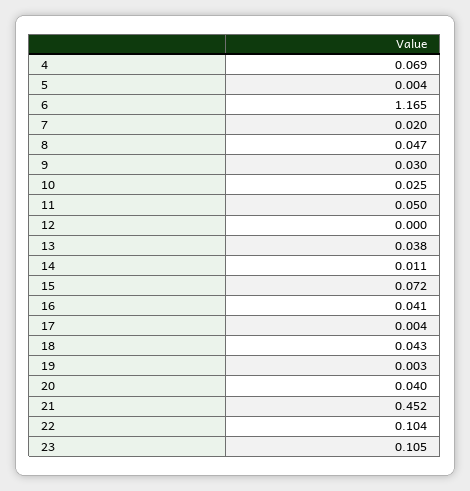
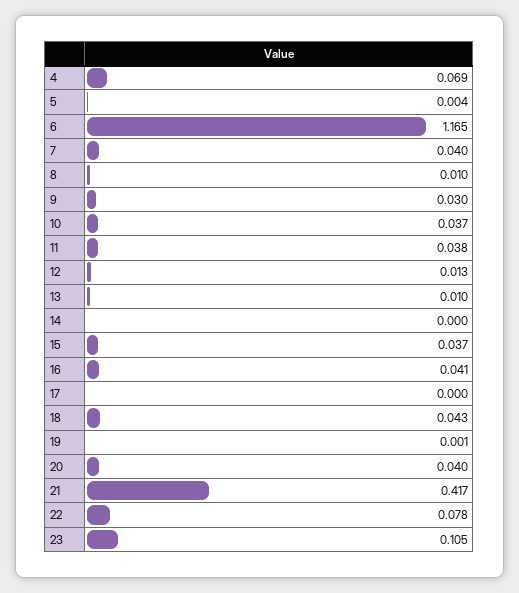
7: 0.02 -> 0.04
8: 0.047 -> 0.01
10: 0.025 -> 0.037
11: 0.05 -> 0.038
12: 0 -> 0.013
13: 0.038 -> 0.01
14: 0.011 -> 0
15: 0.072 -> 0.037
17: 0.004 -> 0
19: 0.003 -> 0.001
21: 0.452 -> 0.417
22: 0.104 -> 0.078

